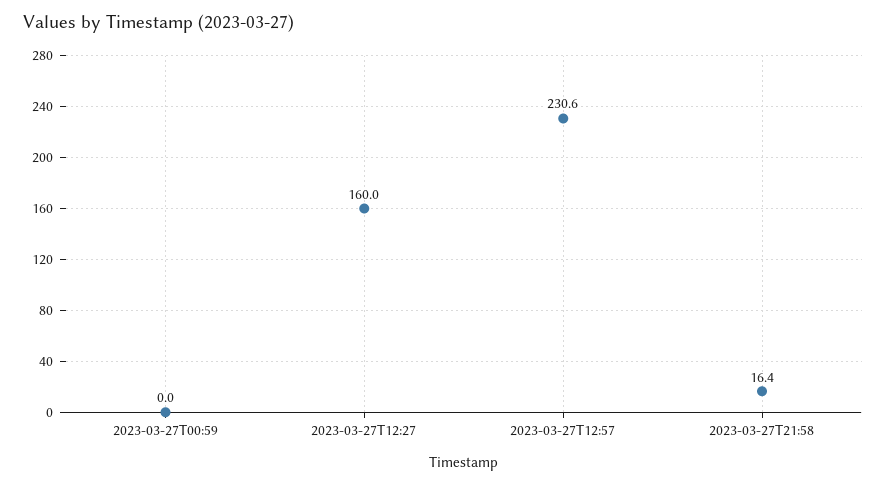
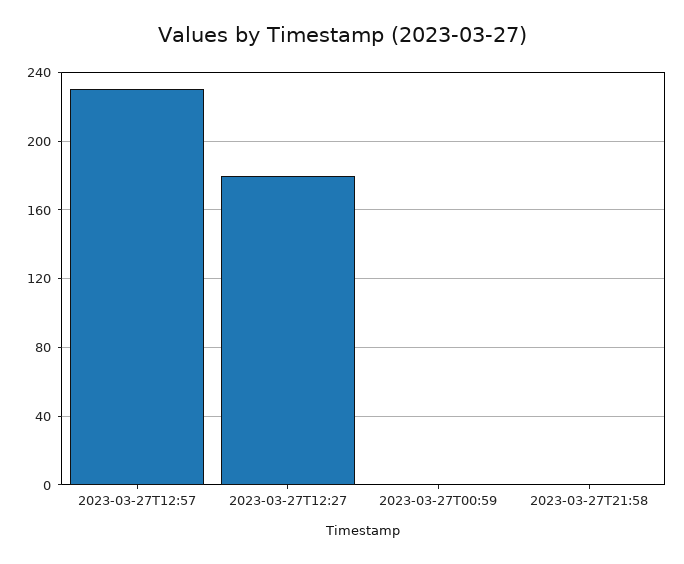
2023-03-27T12:27: 160 -> 180
2023-03-27T21:58: 16.4 -> 0

